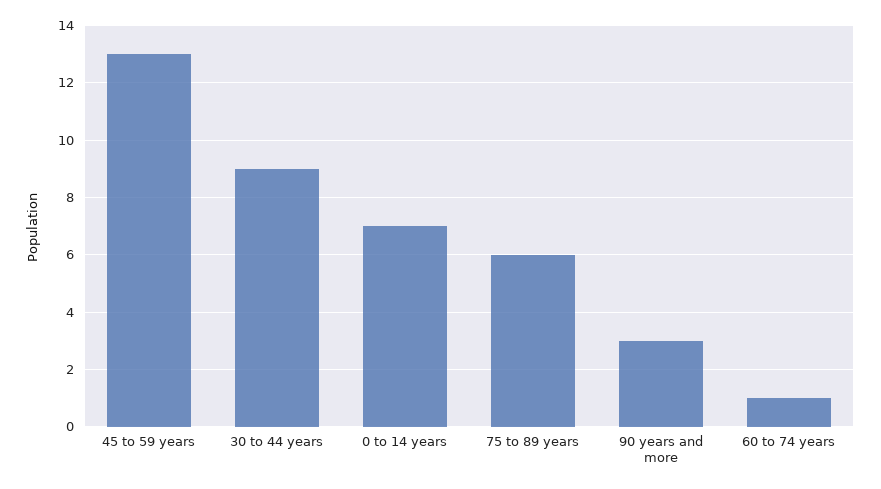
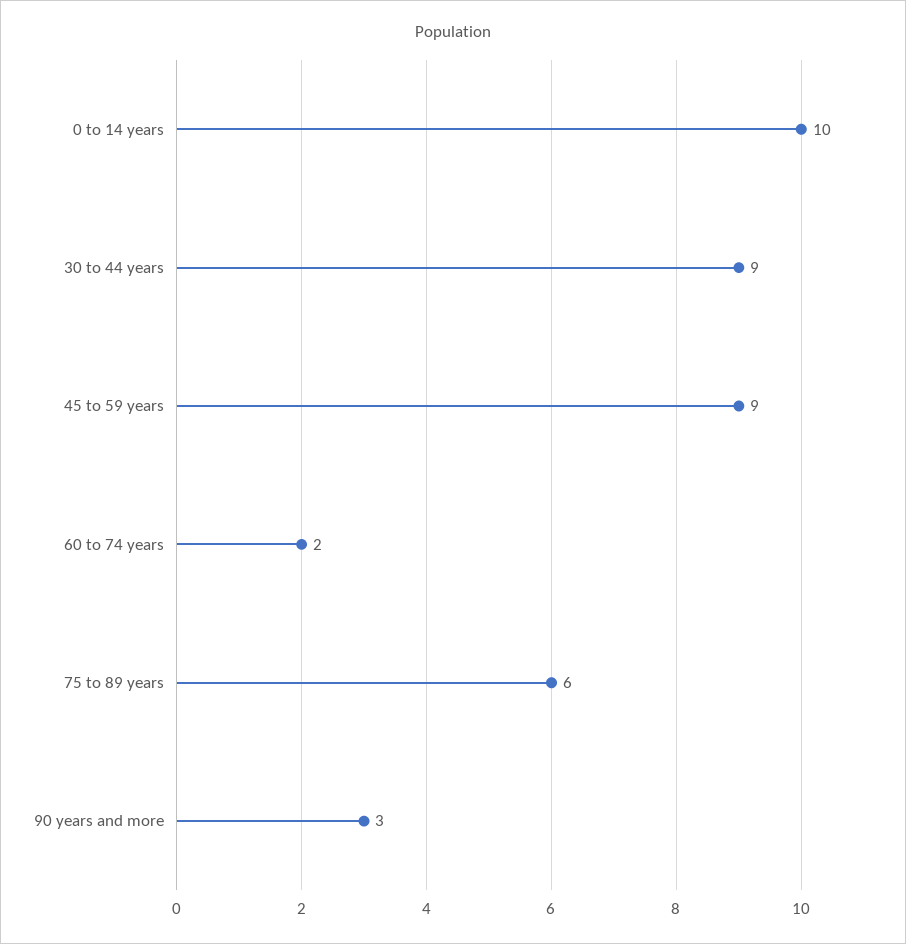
45 to 59 years: 13 -> 9
0 to 14 years: 7 -> 10
60 to 74 years: 1 -> 2

